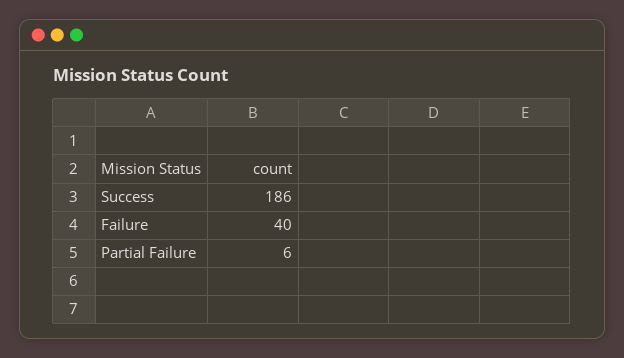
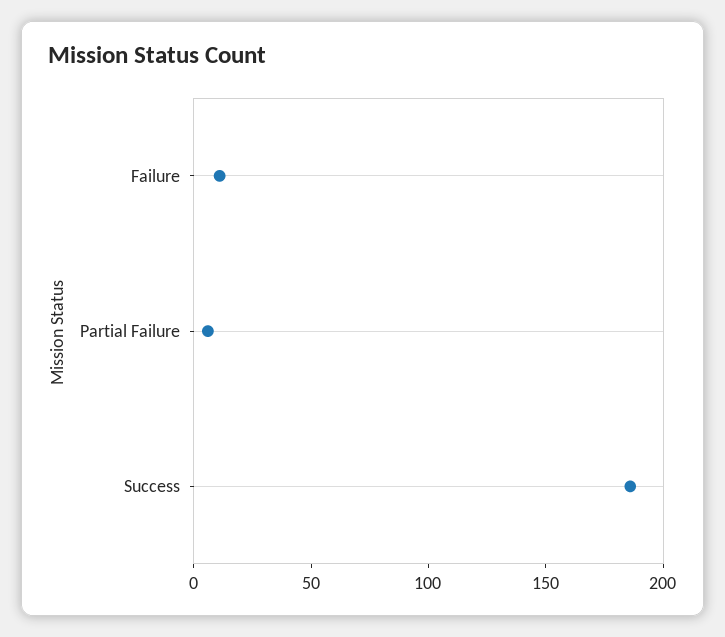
Failure: 40 -> 10

